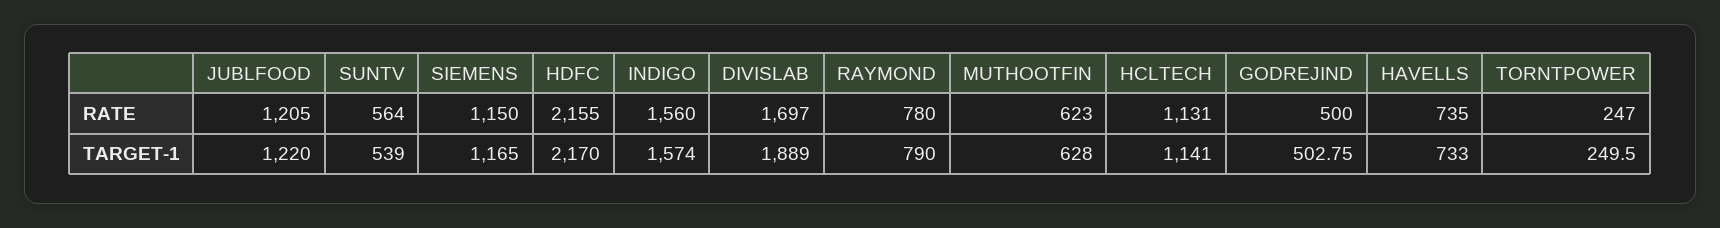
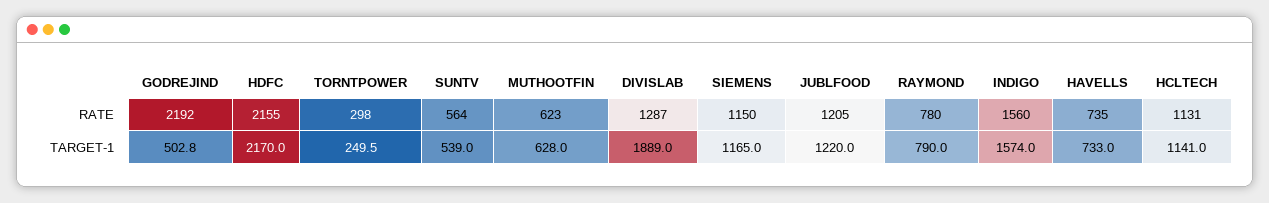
DIVISLAB, RATE: 1697 -> 1287
GODREJIND, RATE: 500 -> 2192
TORNTPOWER, RATE: 247 -> 298

